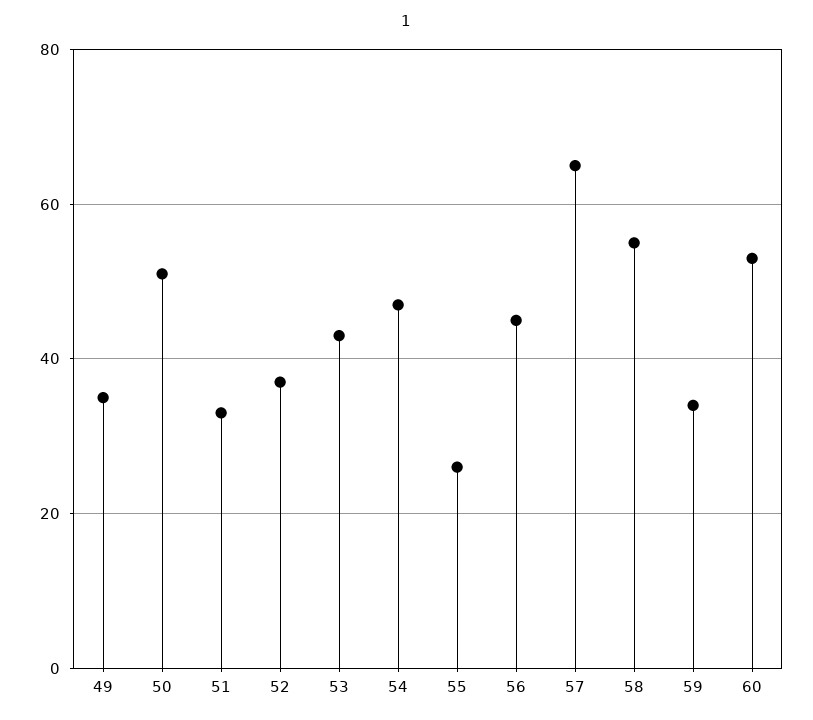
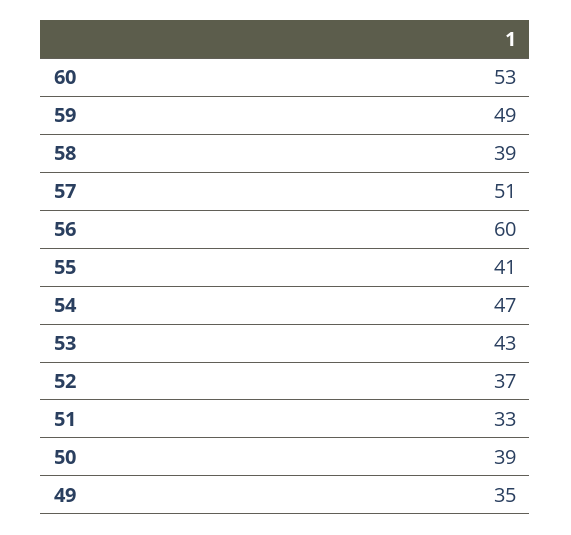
50: 50 -> 39
55: 25 -> 41
56: 45 -> 60
57: 65 -> 51
58: 55 -> 39
59: 35 -> 49

